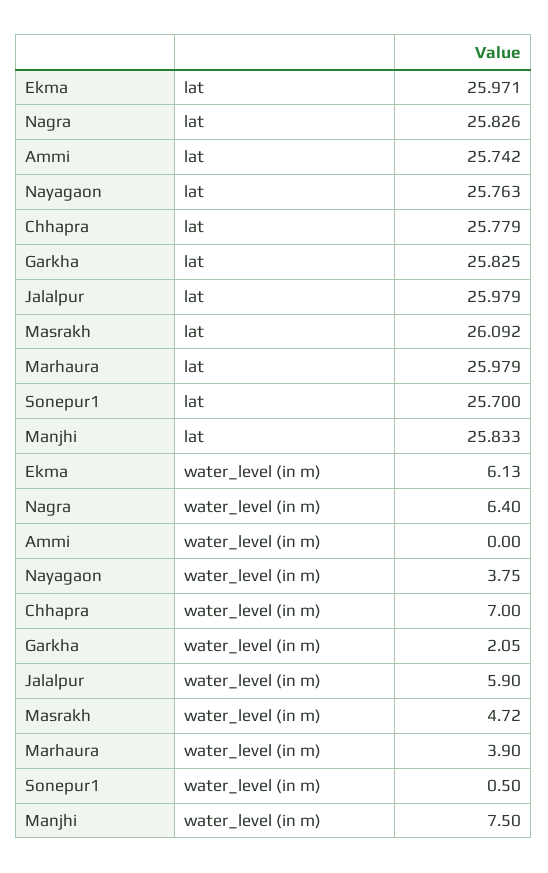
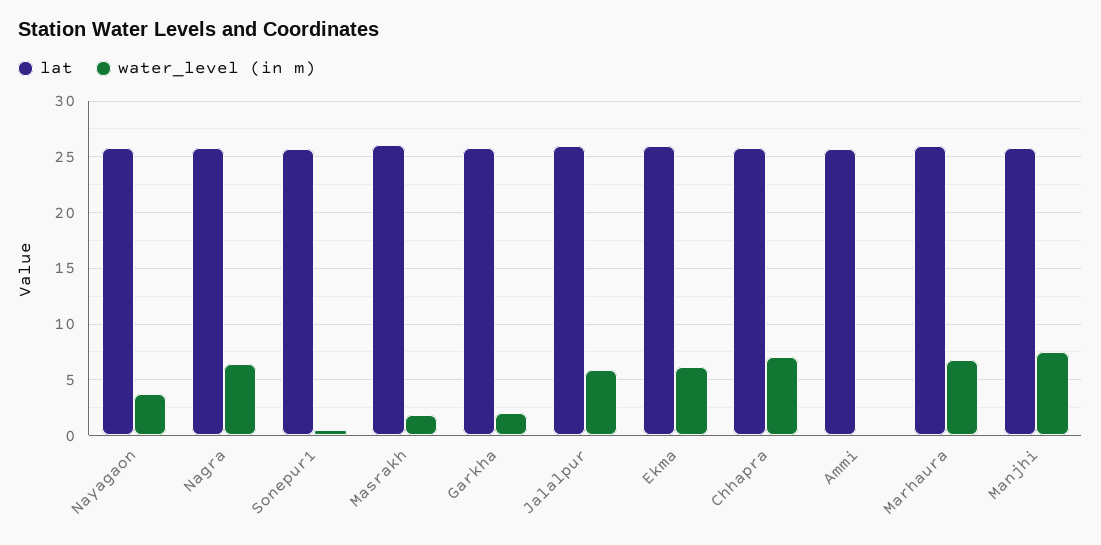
water_level (in m), Masrakh: 4.72 -> 2
water_level (in m), Marhaura: 3.9 -> 7

